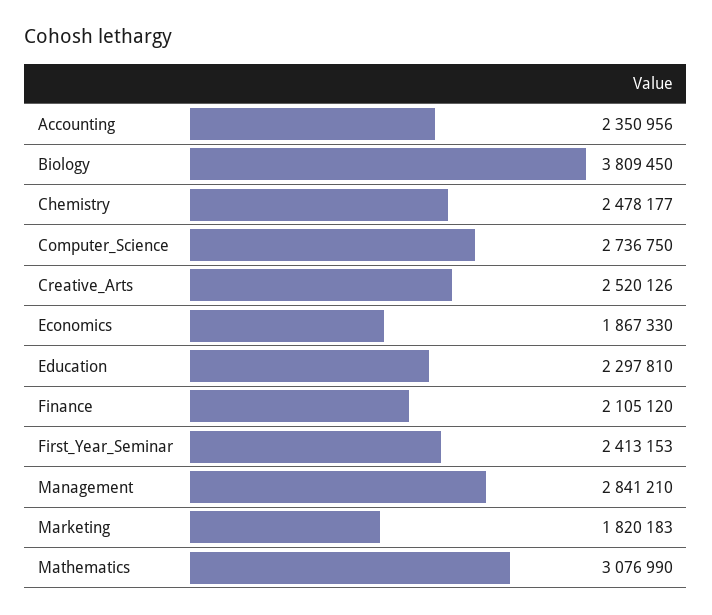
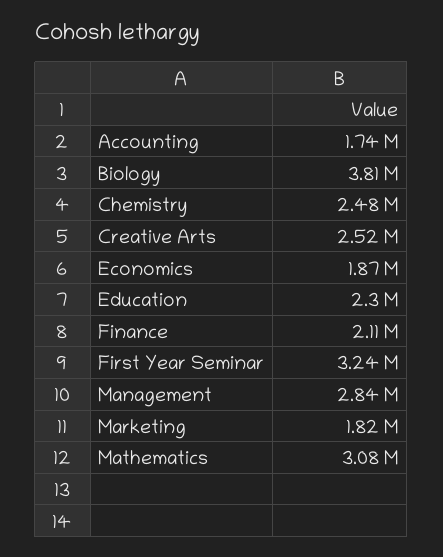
Accounting: 2350956 -> 1740000
Computer_Science: 2736750 -> none
First_Year_Seminar: 2413153 -> 3240000

